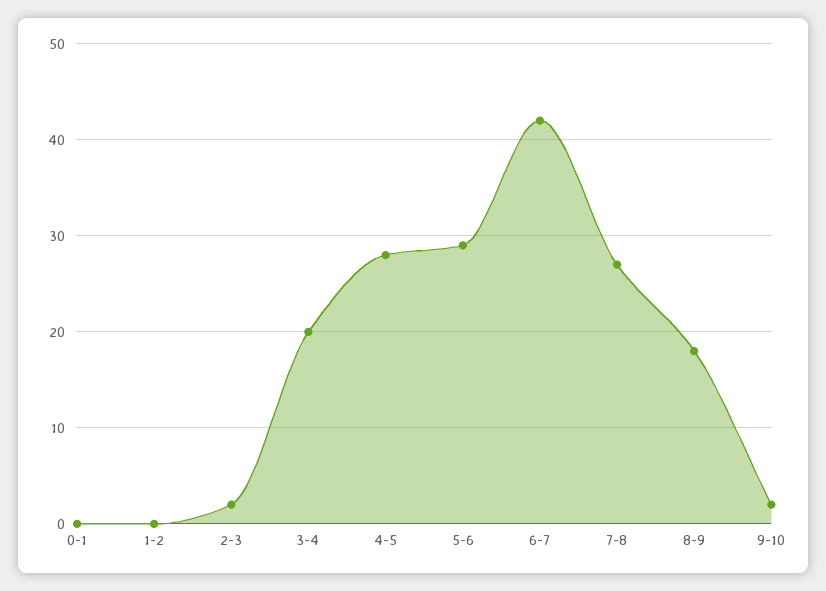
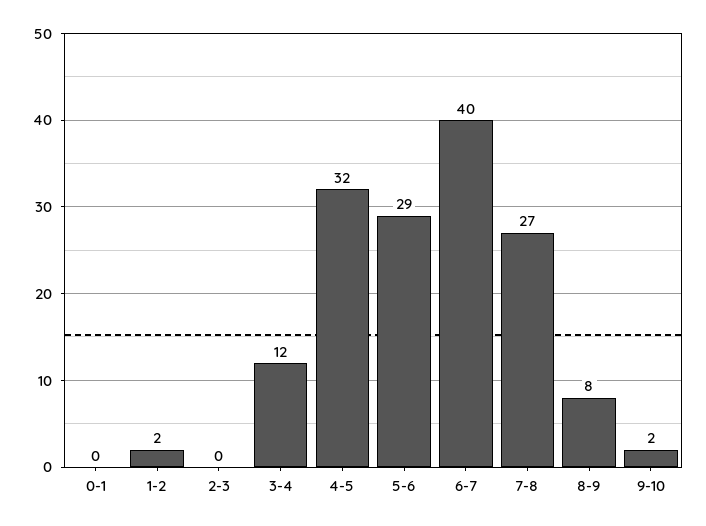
1-2: 0 -> 2
2-3: 2 -> 0
3-4: 20 -> 12
4-5: 28 -> 32
6-7: 42 -> 40
8-9: 18 -> 8

